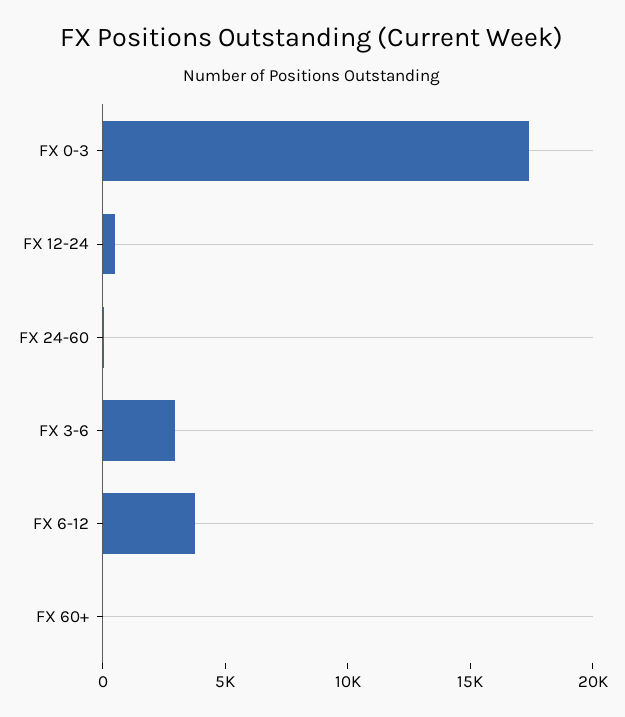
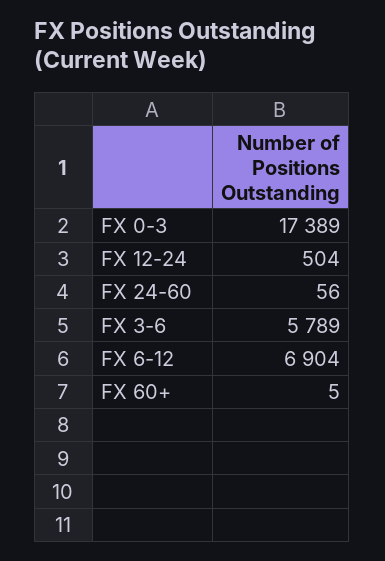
FX 3-6: 3000 -> 5789
FX 6-12: 4000 -> 6904

